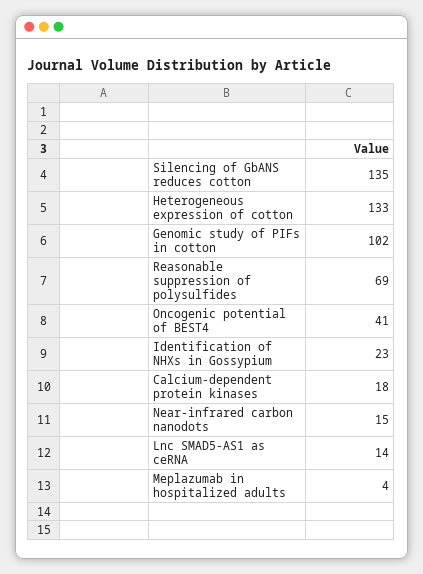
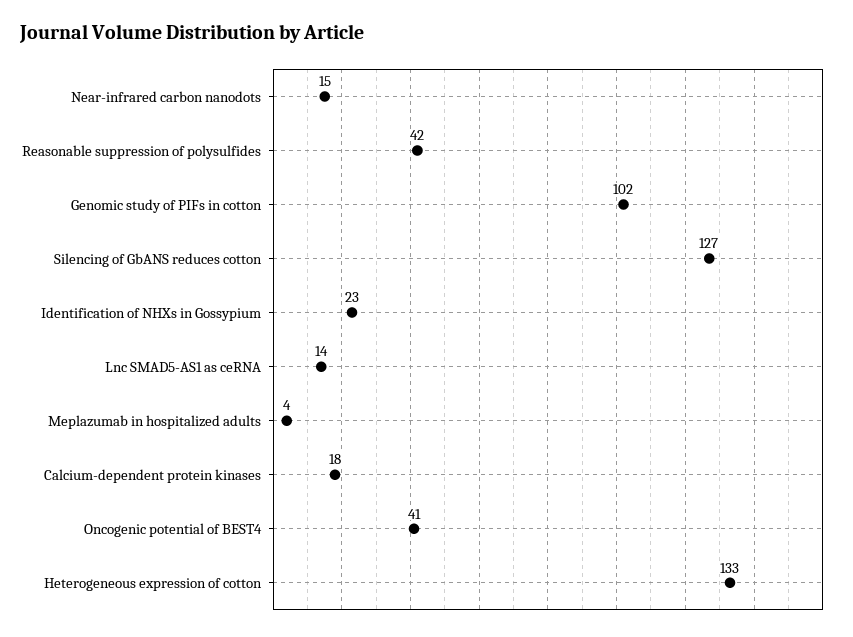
Silencing of GbANS reduces cotton: 135 -> 127
Reasonable suppression of polysulfides: 69 -> 42

